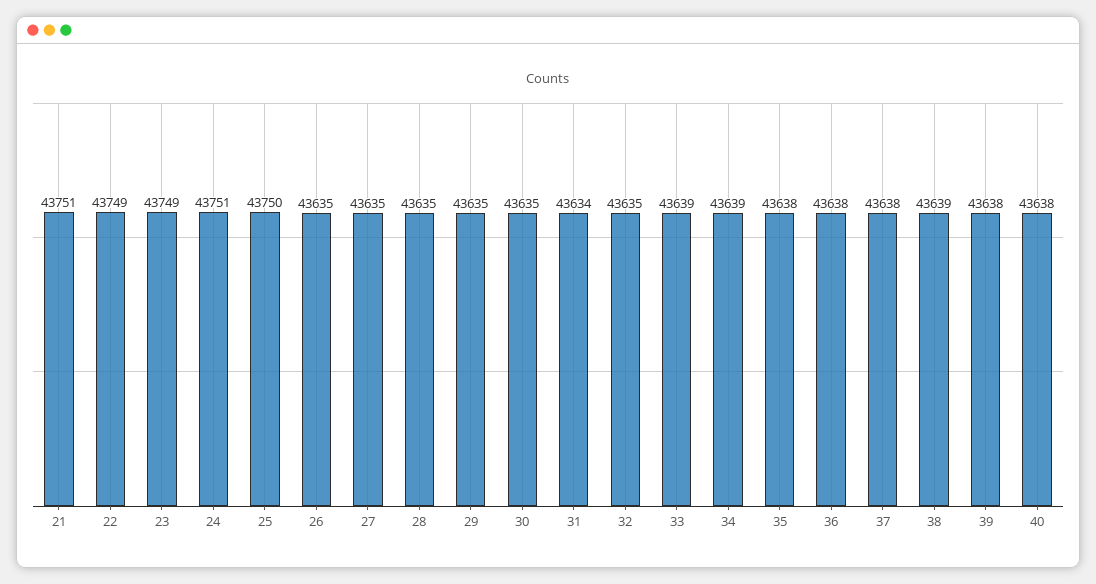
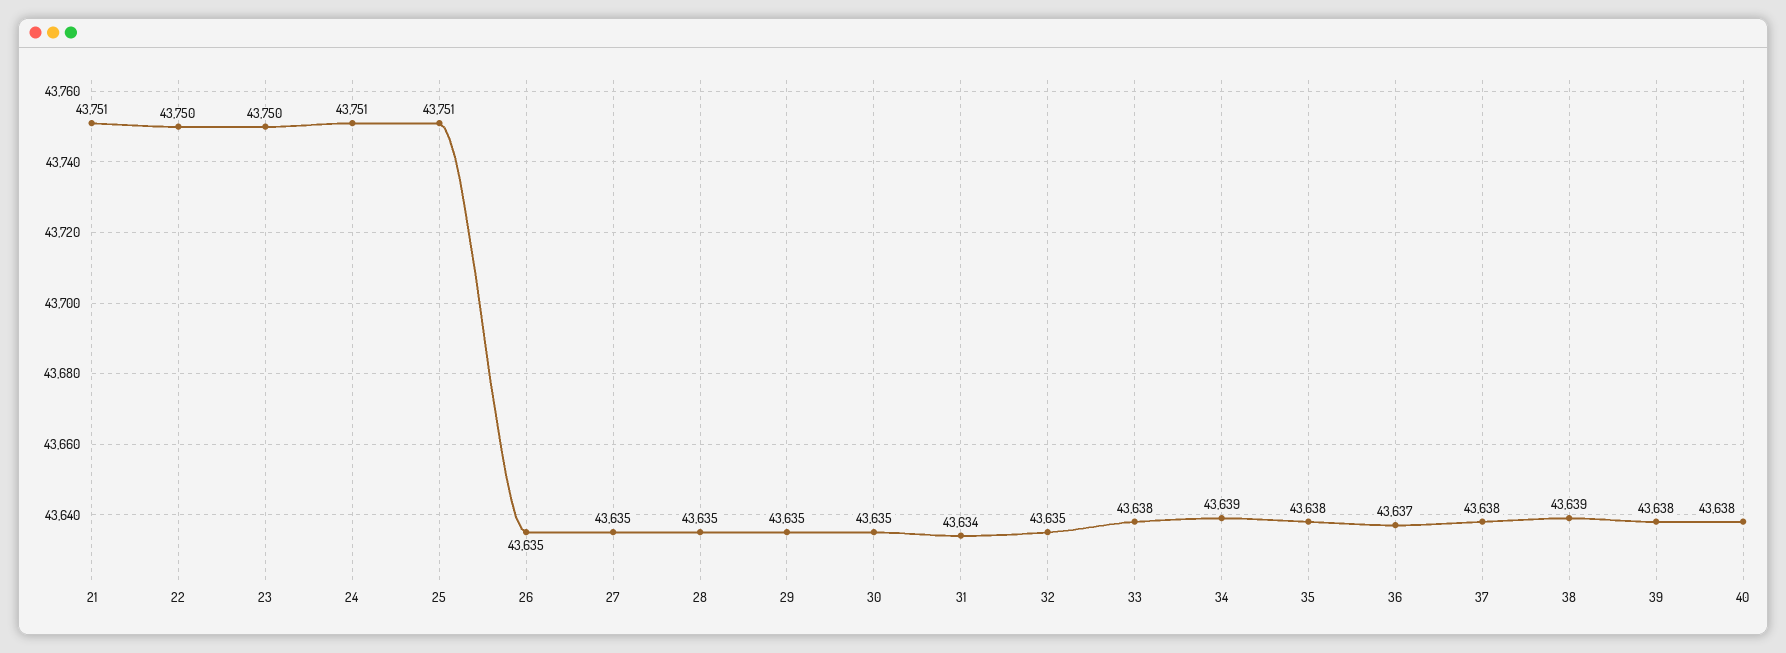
22: 43749 -> 43750
23: 43749 -> 43750
25: 43750 -> 43751
33: 43639 -> 43638
36: 43638 -> 43637

